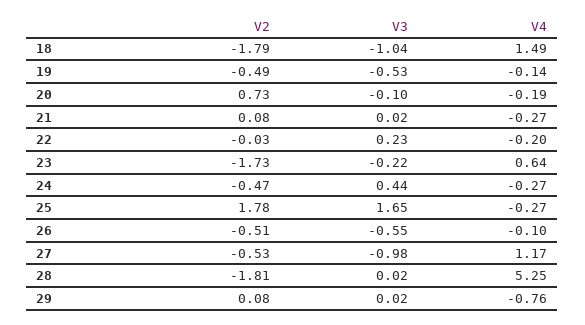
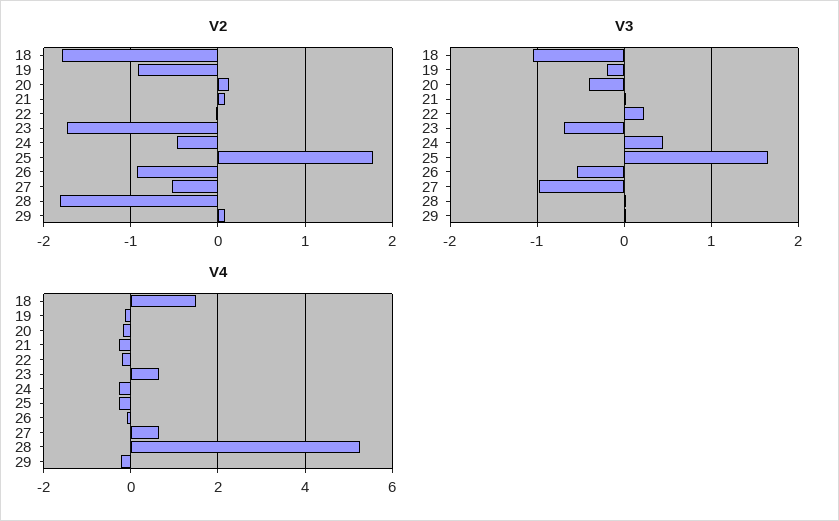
V2, 19: -0.49 -> -0.9
V3, 19: -0.53 -> -0.2
V2, 20: 0.73 -> 0.1
V3, 20: -0.1 -> -0.4
V3, 23: -0.22 -> -0.7
V2, 26: -0.51 -> -0.9
V4, 27: 1.17 -> 0.6
V4, 29: -0.76 -> -0.2

